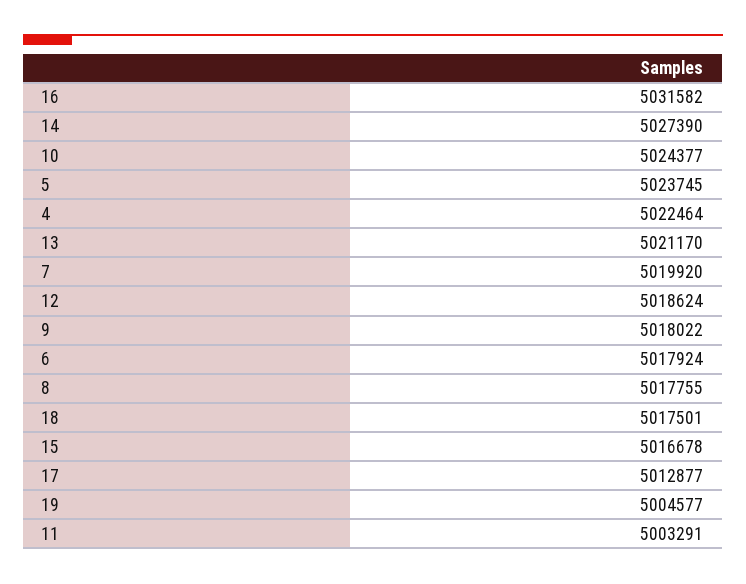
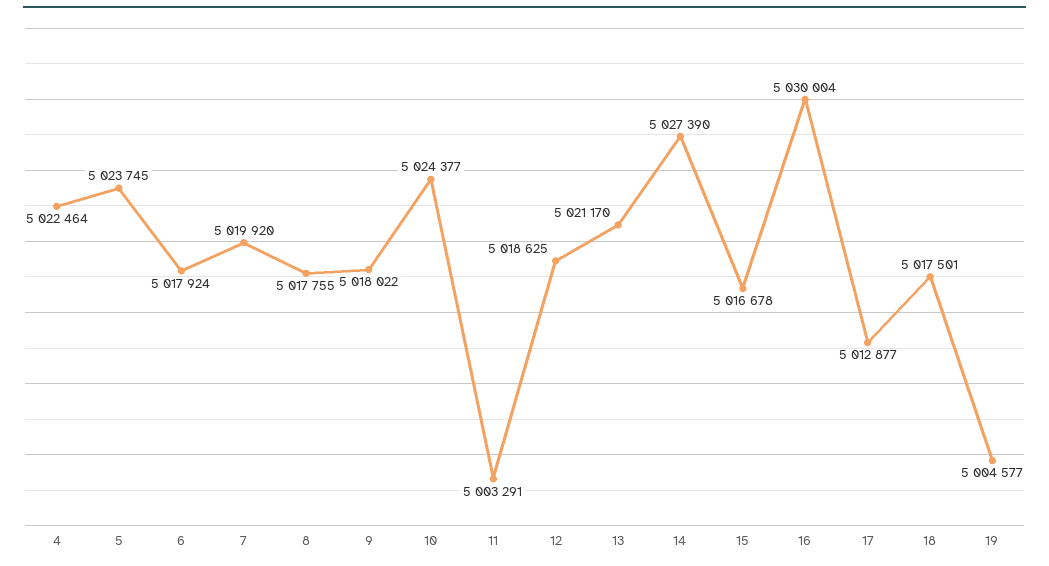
16: 5031582 -> 5030004
12: 5018624 -> 5018625

